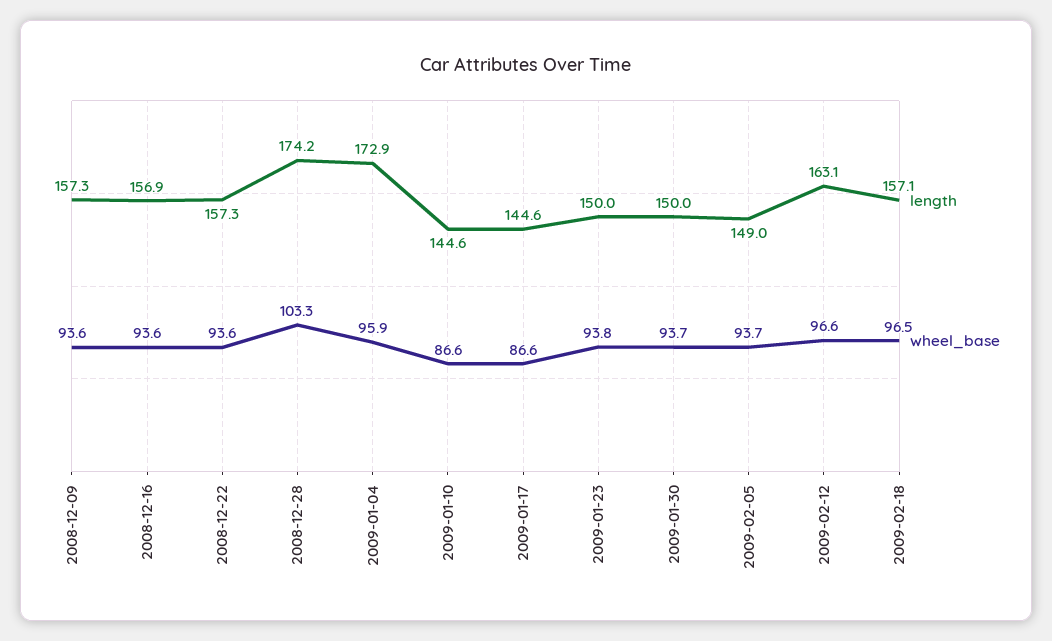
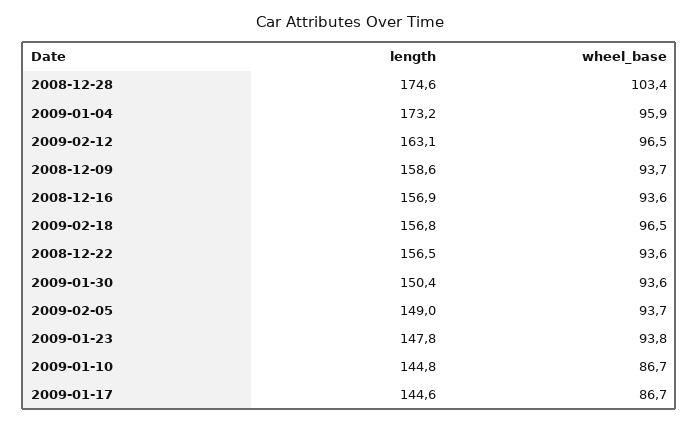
length, 2008-12-09: 157.3 -> 158.6
wheel_base, 2008-12-09: 93.6 -> 93.7
length, 2008-12-22: 157.3 -> 156.5
length, 2008-12-28: 174.2 -> 174.6
wheel_base, 2008-12-28: 103.3 -> 103.4
length, 2009-01-04: 172.9 -> 173.2
length, 2009-01-10: 144.6 -> 144.8
wheel_base, 2009-01-10: 86.6 -> 86.7
wheel_base, 2009-01-17: 86.6 -> 86.7
length, 2009-01-23: 150 -> 147.8
length, 2009-01-30: 150 -> 150.4
wheel_base, 2009-01-30: 93.7 -> 93.6
wheel_base, 2009-02-12: 96.6 -> 96.5
length, 2009-02-18: 157.1 -> 156.8

